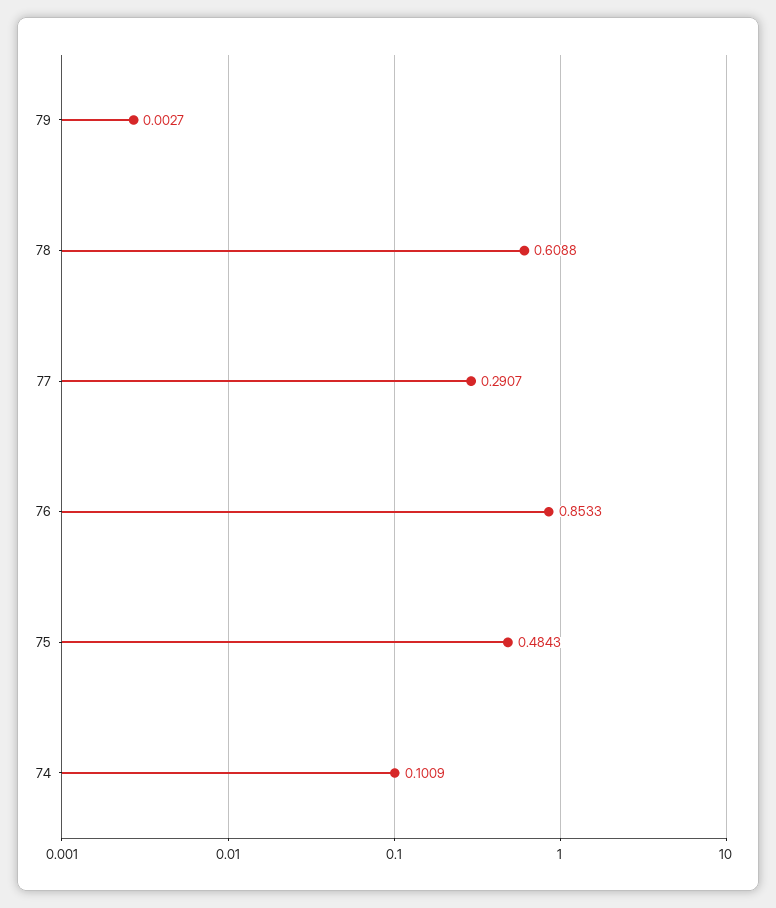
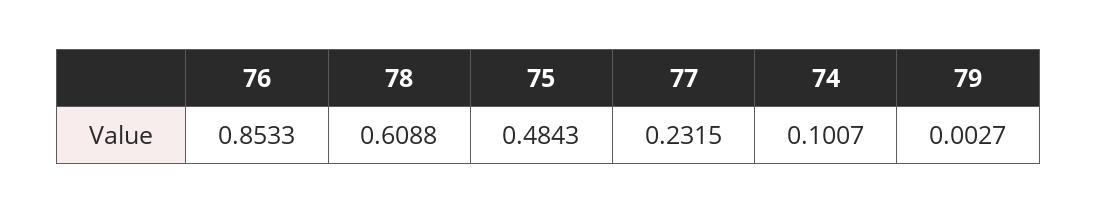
77: 0.2907 -> 0.2315
74: 0.1009 -> 0.1007

